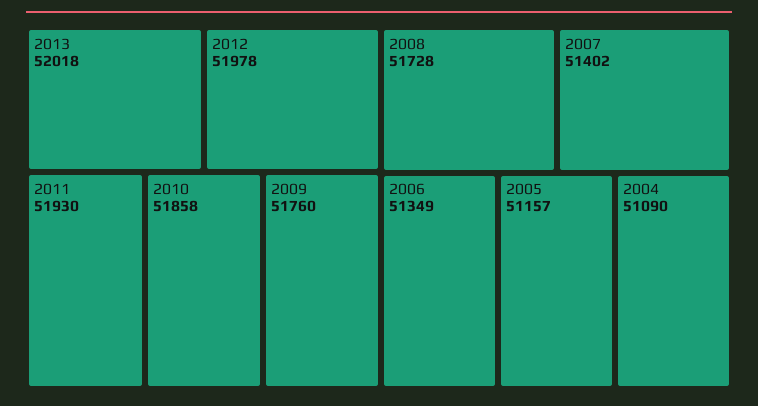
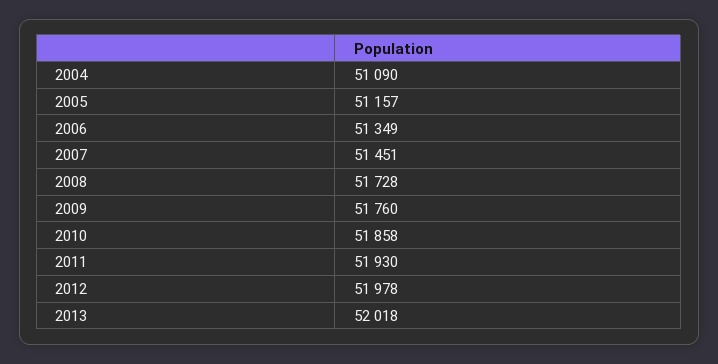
2007: 51402 -> 51451

